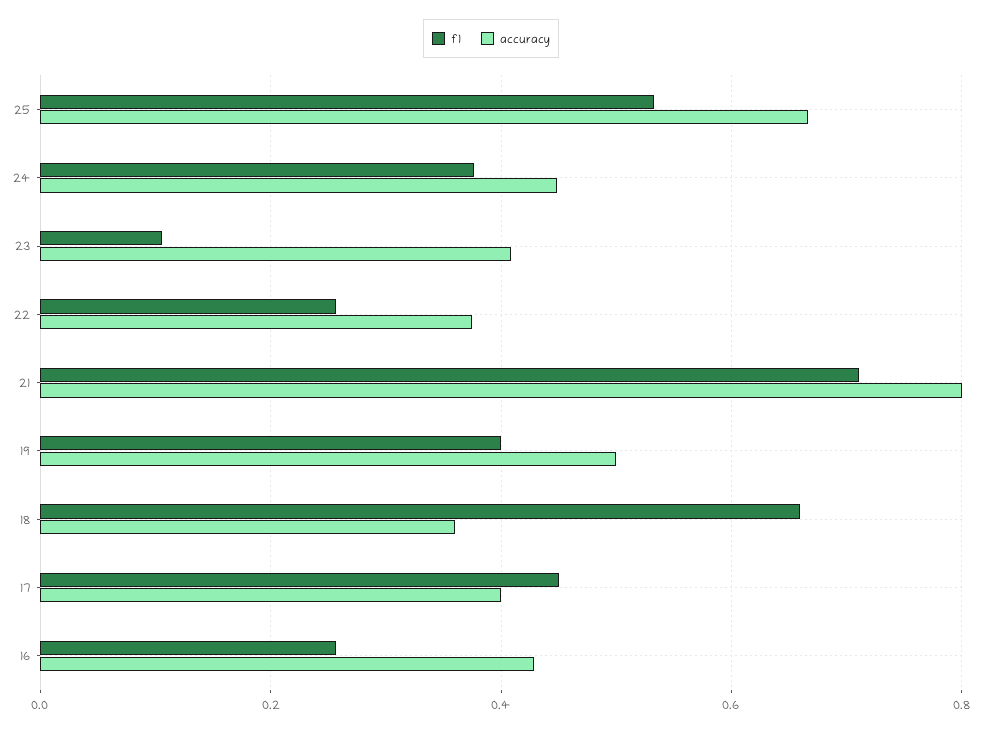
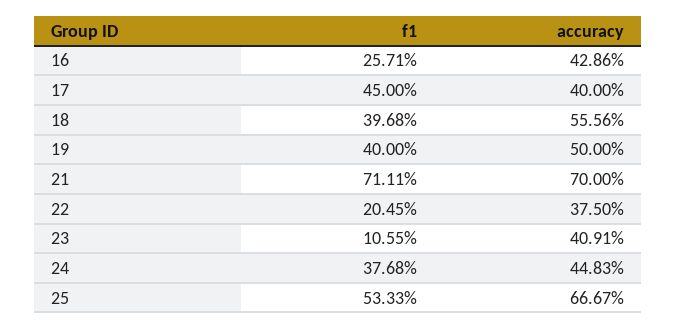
f1, 22: 0.26 -> 0.2045
accuracy, 21: 0.8 -> 0.7
f1, 18: 0.66 -> 0.3968
accuracy, 18: 0.36 -> 0.5556

